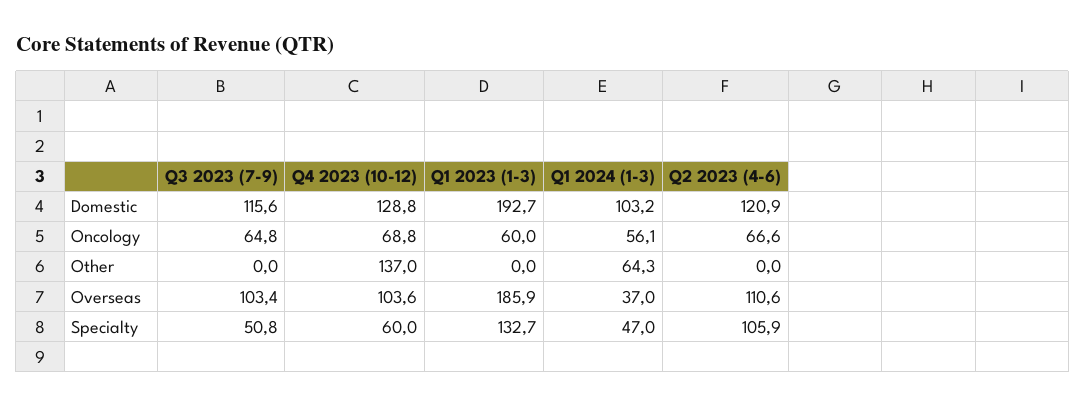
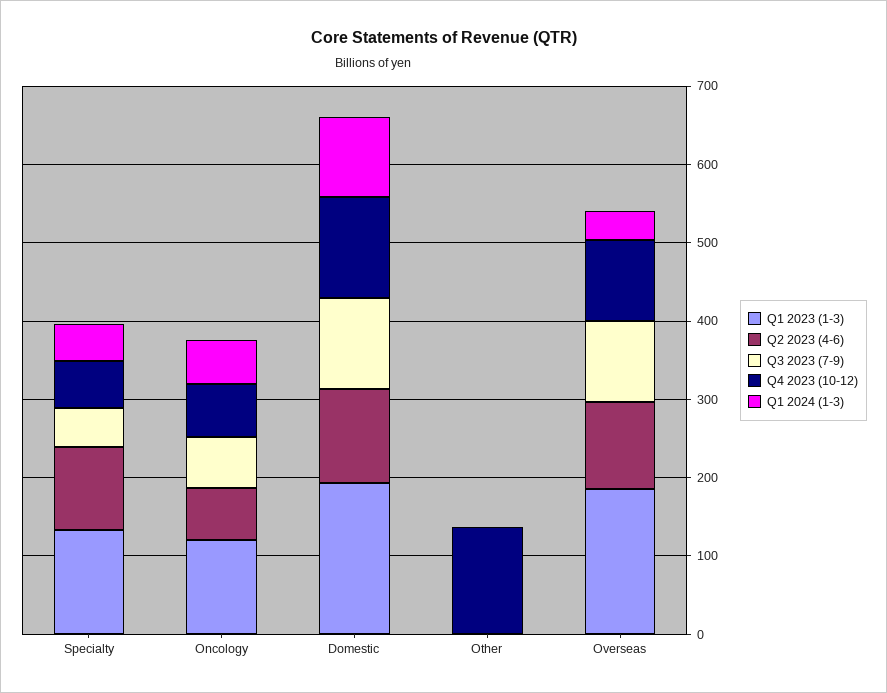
Q1 2023 (1-3), Oncology: 60 -> 120
Q1 2024 (1-3), Other: 64.3 -> 0

